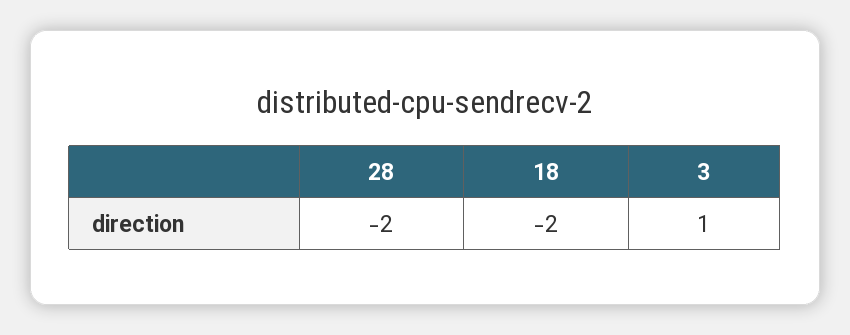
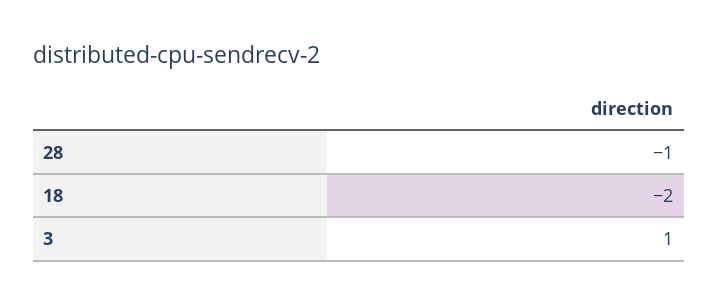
28: -2 -> -1

